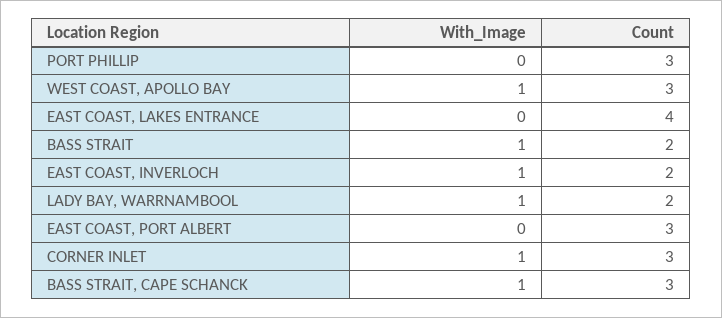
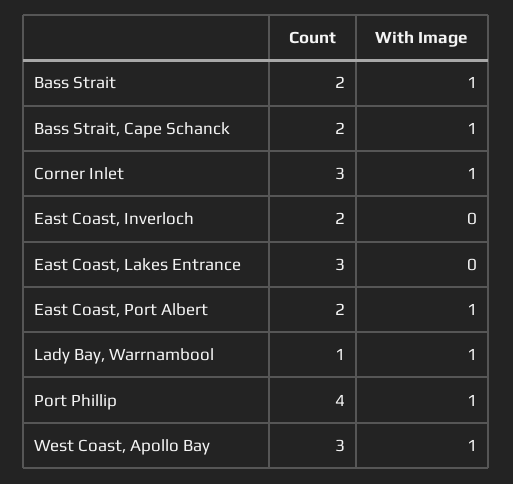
With_Image, PORT PHILLIP: 0 -> 1
Count, PORT PHILLIP: 3 -> 4
Count, EAST COAST, LAKES ENTRANCE: 4 -> 3
With_Image, EAST COAST, INVERLOCH: 1 -> 0
Count, LADY BAY, WARRNAMBOOL: 2 -> 1
With_Image, EAST COAST, PORT ALBERT: 0 -> 1
Count, EAST COAST, PORT ALBERT: 3 -> 2
Count, BASS STRAIT, CAPE SCHANCK: 3 -> 2

